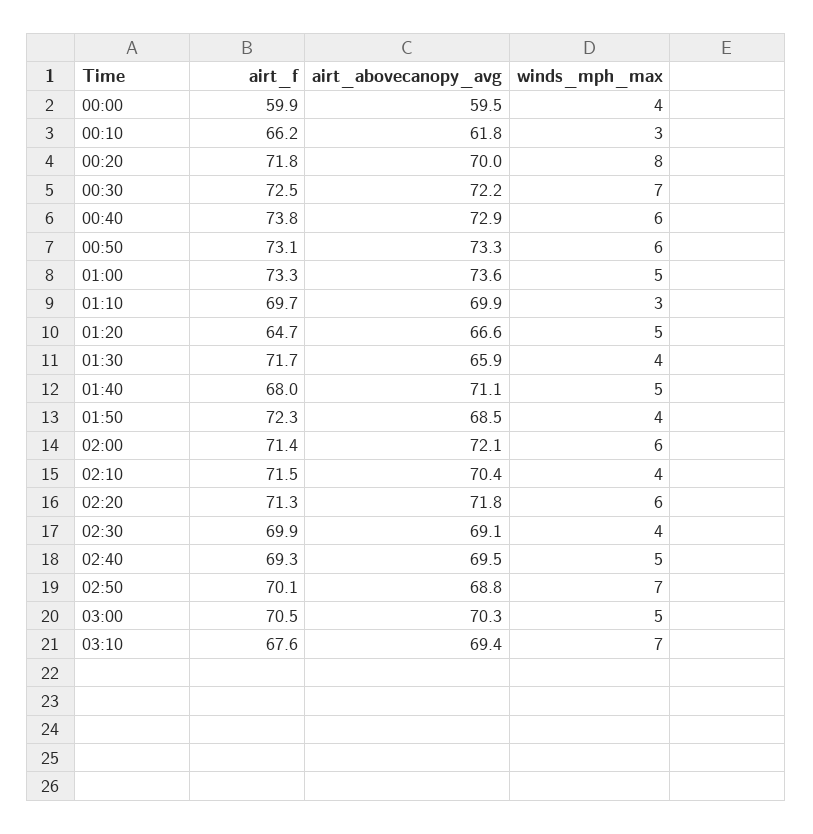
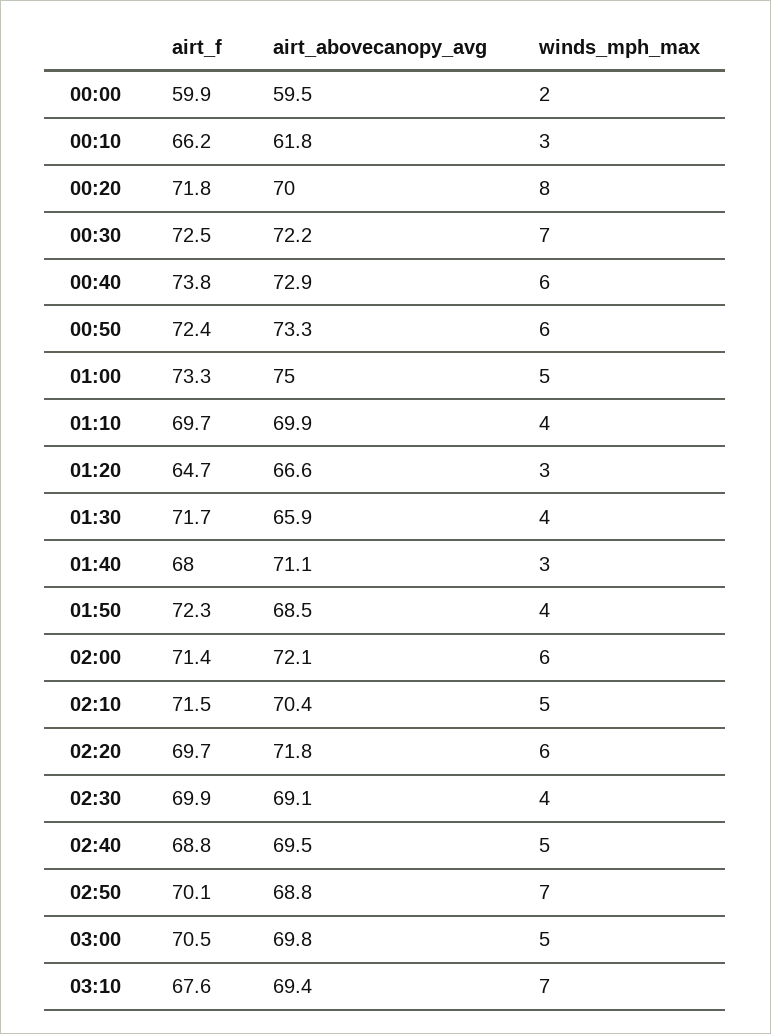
winds_mph_max, 00:00: 4 -> 2
airt_f, 00:50: 73.1 -> 72.4
airt_abovecanopy_avg, 01:00: 73.6 -> 75
winds_mph_max, 01:10: 3 -> 4
winds_mph_max, 01:20: 5 -> 3
winds_mph_max, 01:40: 5 -> 3
winds_mph_max, 02:10: 4 -> 5
airt_f, 02:20: 71.3 -> 69.7
airt_f, 02:40: 69.3 -> 68.8
airt_abovecanopy_avg, 03:00: 70.3 -> 69.8

